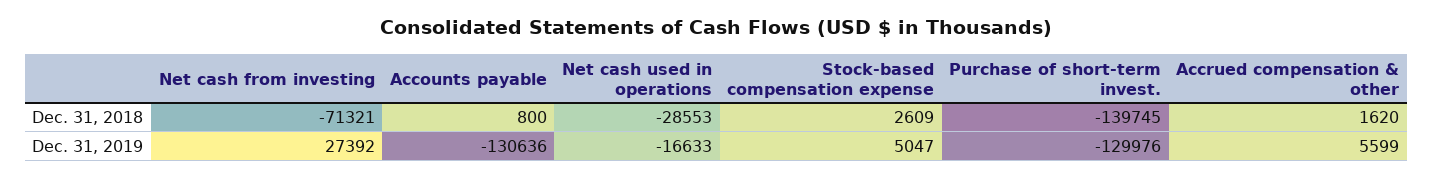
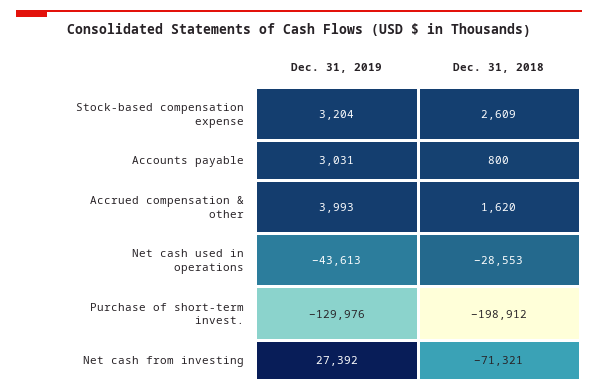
Purchase of short-term invest., Dec. 31, 2018: -139745 -> -198912
Accounts payable, Dec. 31, 2019: -130636 -> 3031
Net cash used in operations, Dec. 31, 2019: -16633 -> -43613
Stock-based compensation expense, Dec. 31, 2019: 5047 -> 3204
Accrued compensation & other, Dec. 31, 2019: 5599 -> 3993

